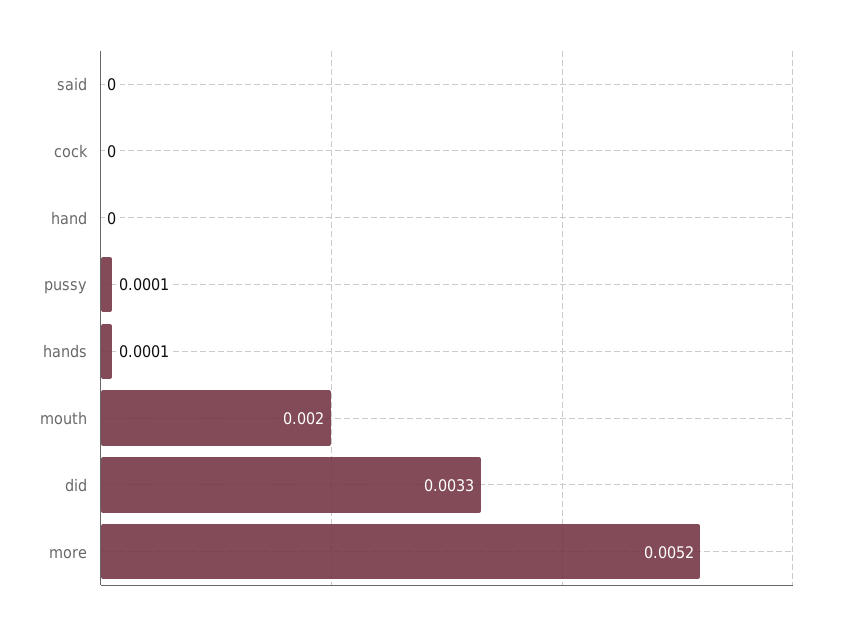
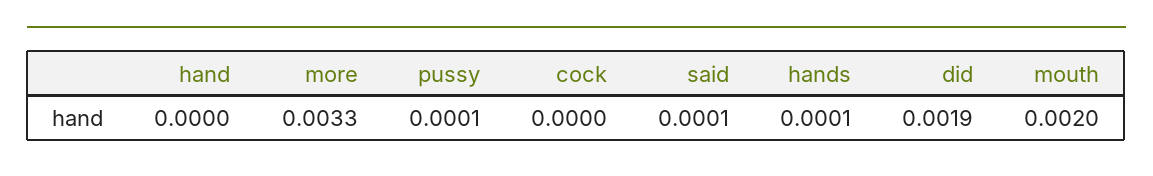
said: 0 -> 0.0001
did: 0.0033 -> 0.0019
more: 0.0052 -> 0.0033

